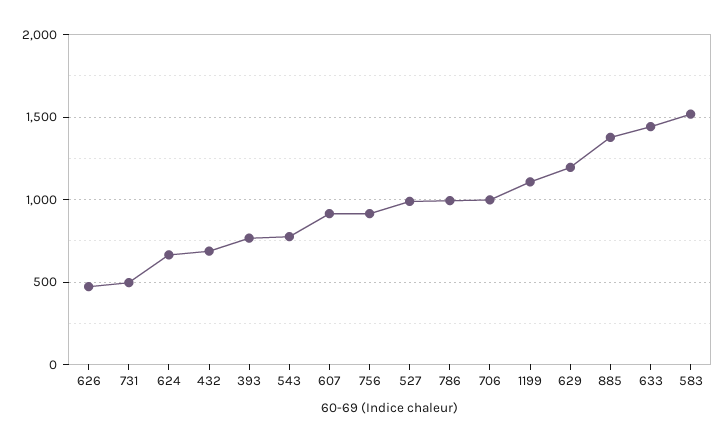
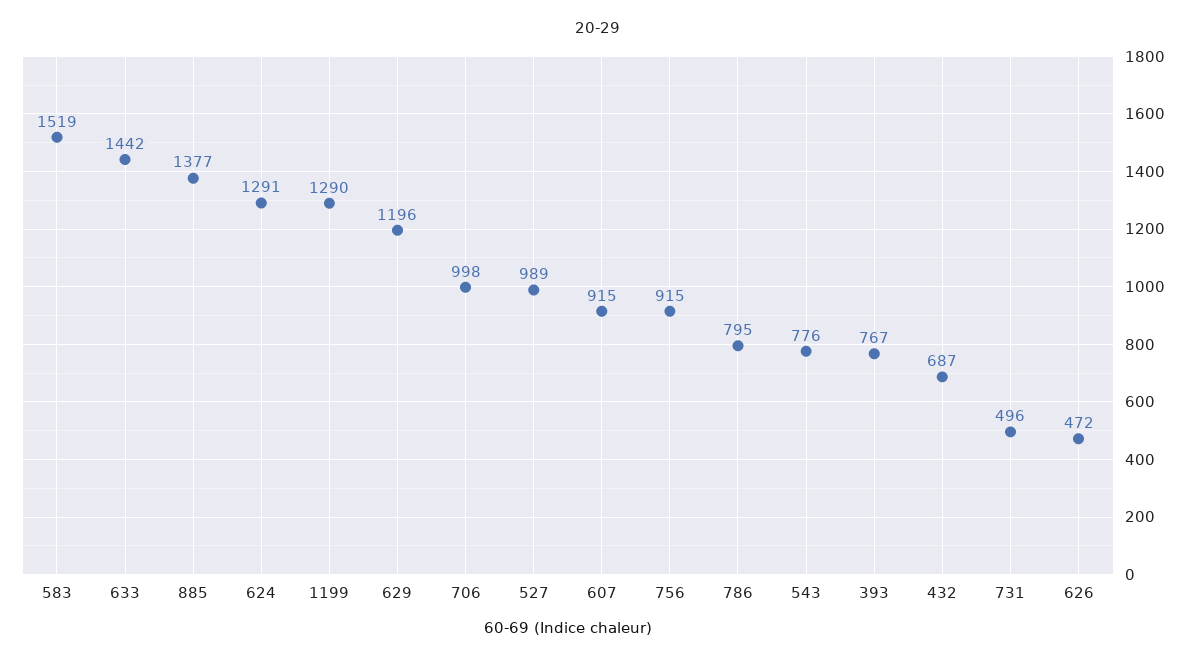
624: 650 -> 1291
786: 1000 -> 795
1199: 1100 -> 1290

